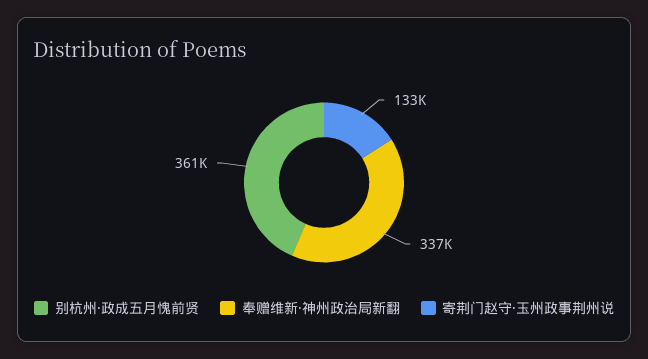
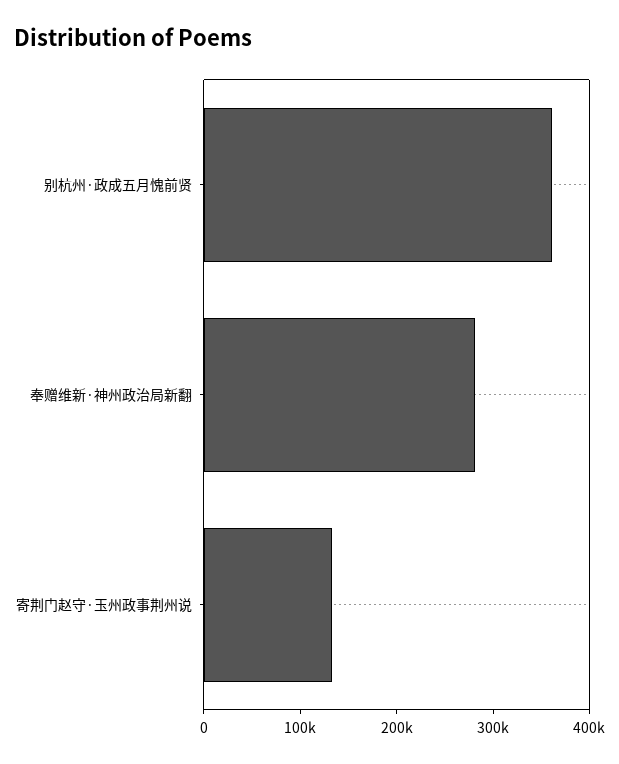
奉赠维新·神州政治局新翻: 337000 -> 280000

